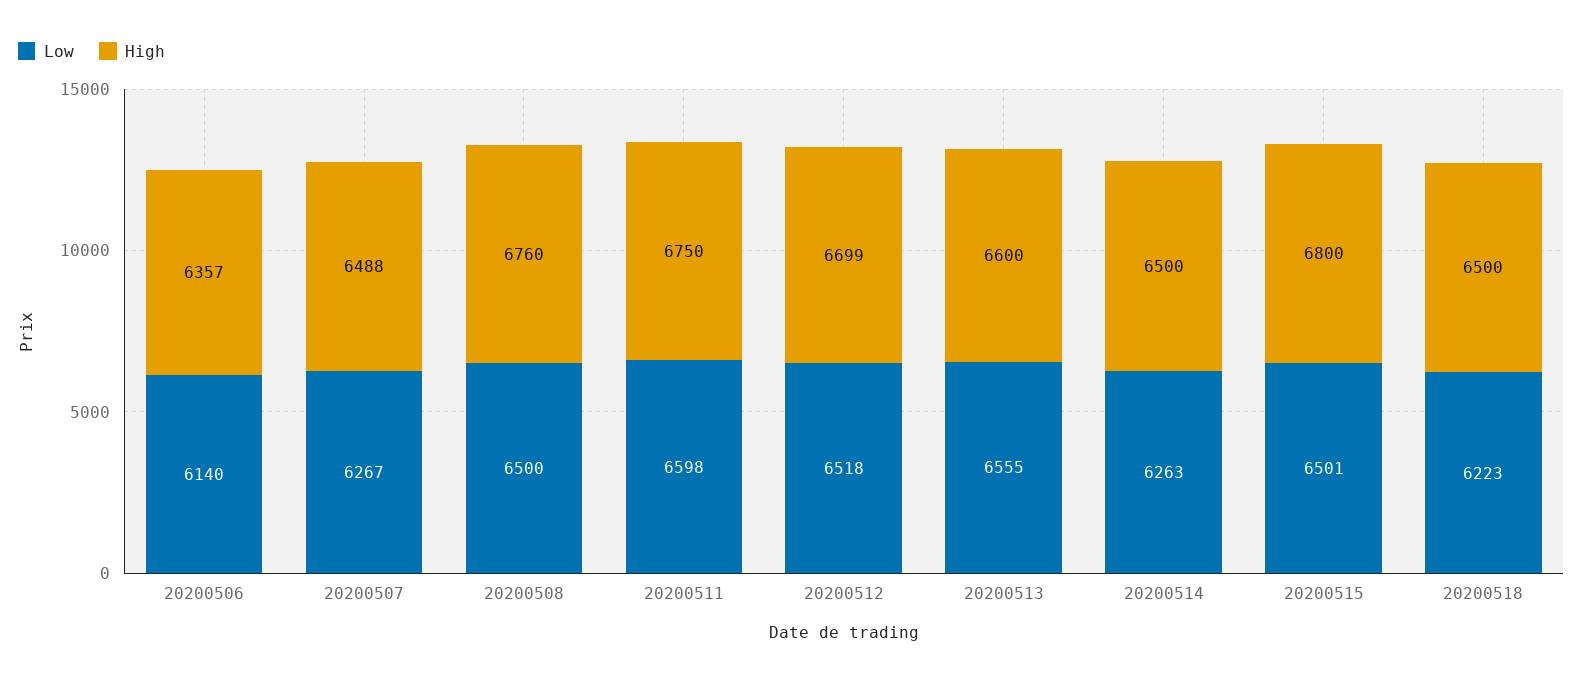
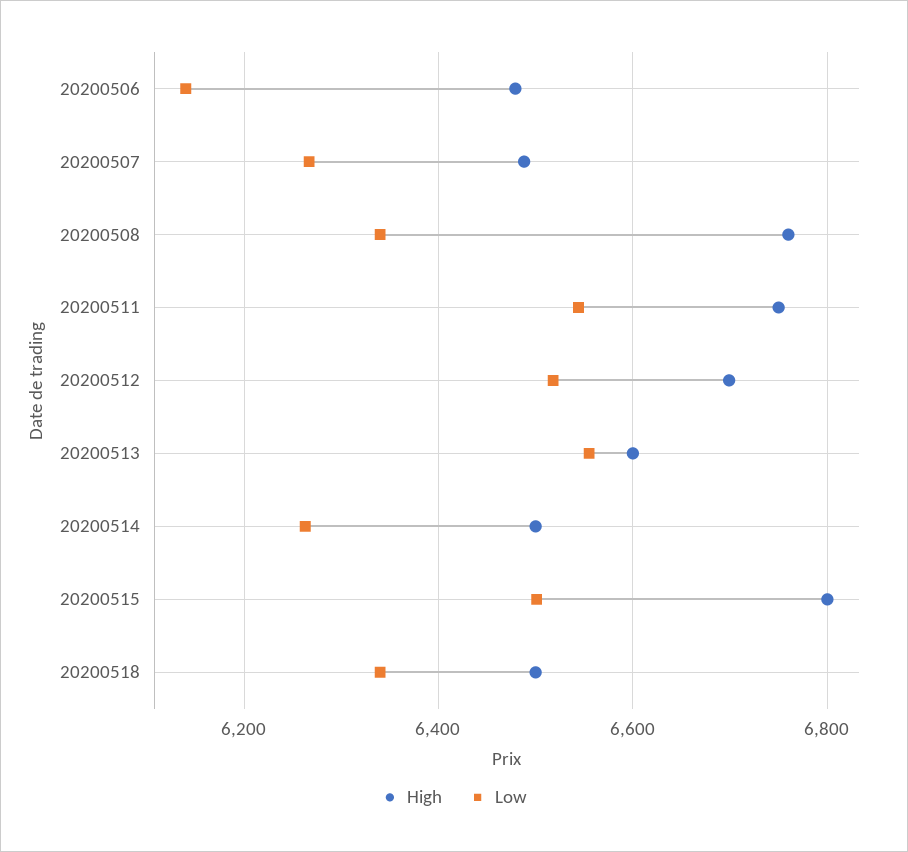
High, 20200506: 6357 -> 6480
Low, 20200508: 6500 -> 6340
Low, 20200511: 6598 -> 6540
Low, 20200518: 6223 -> 6340

